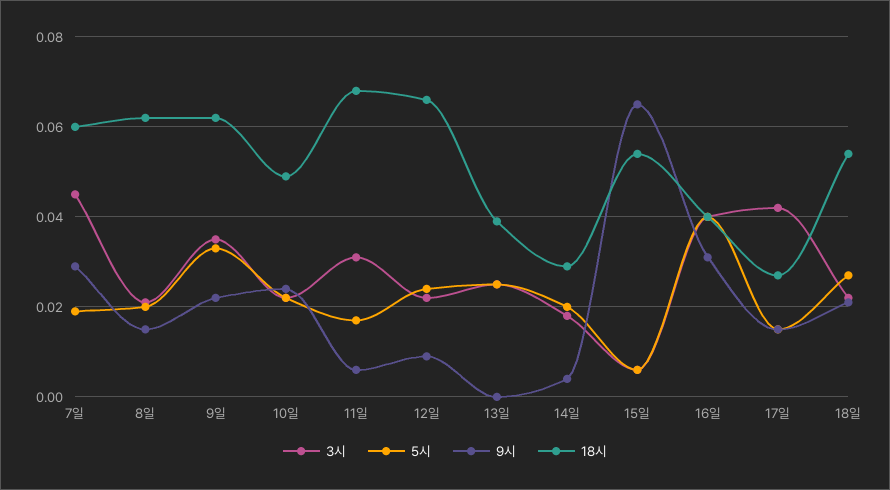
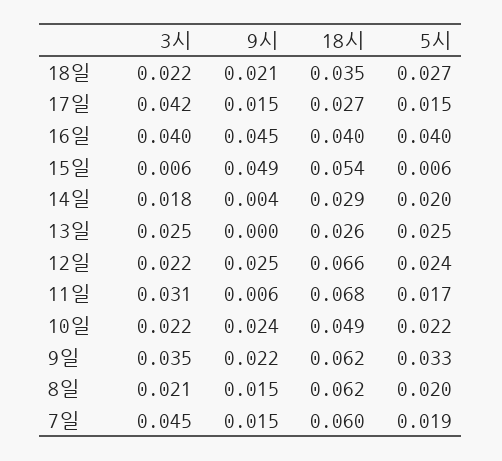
9시, 7일: 0.03 -> 0.015
9시, 12일: 0.01 -> 0.025
18시, 13일: 0.04 -> 0.026
9시, 15일: 0.065 -> 0.049
9시, 16일: 0.03 -> 0.045
18시, 18일: 0.055 -> 0.035

